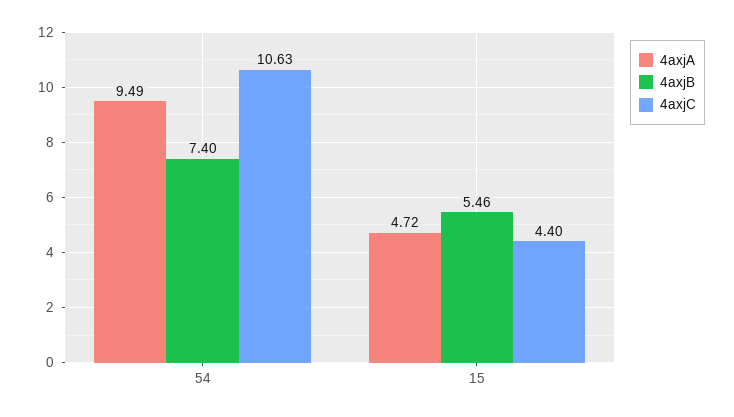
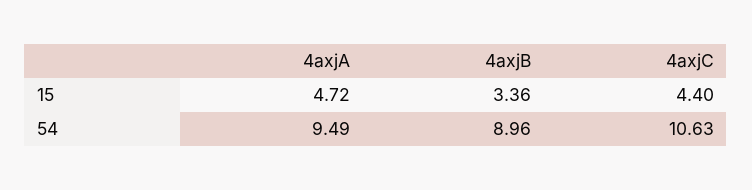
4axjB, 54: 7.4 -> 8.96
4axjB, 15: 5.46 -> 3.36

